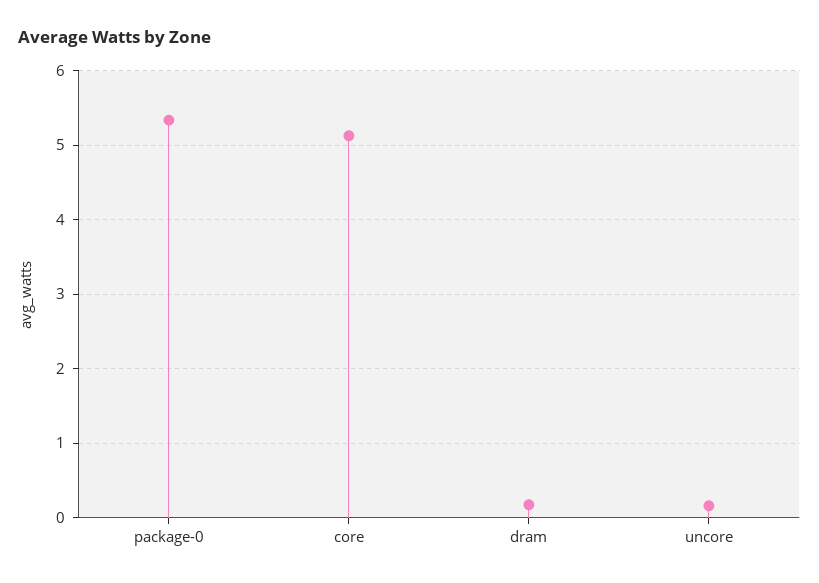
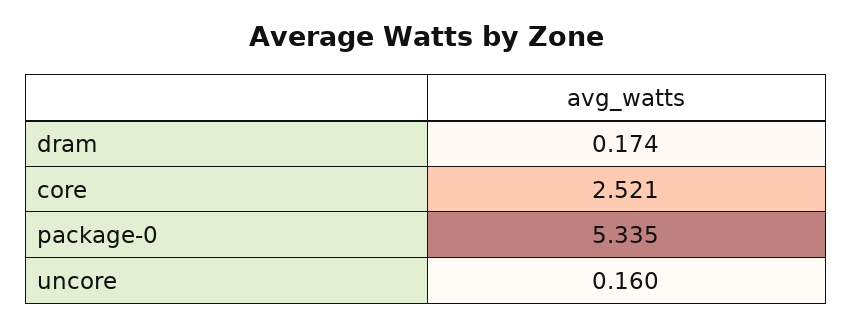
core: 5.1 -> 2.521

